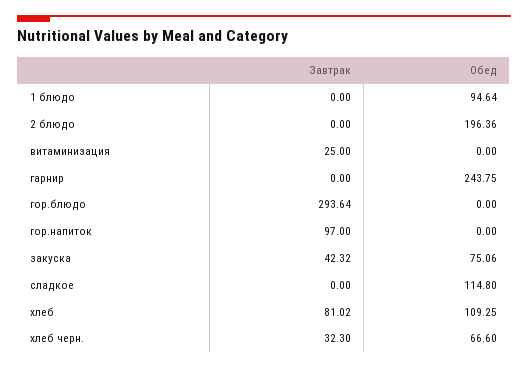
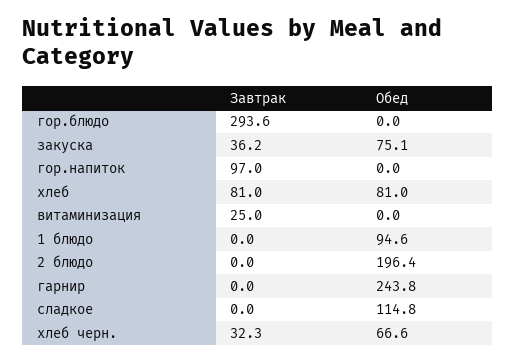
Завтрак, закуска: 42.32 -> 36.2
Обед, хлеб: 109.25 -> 81

